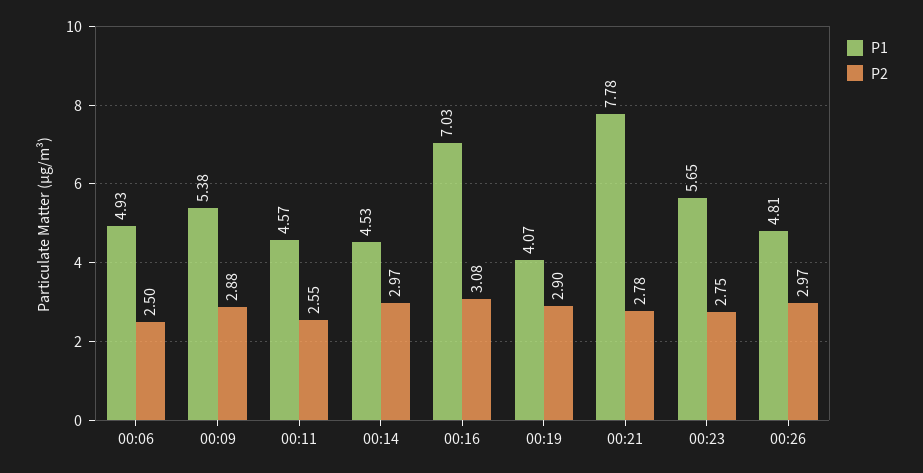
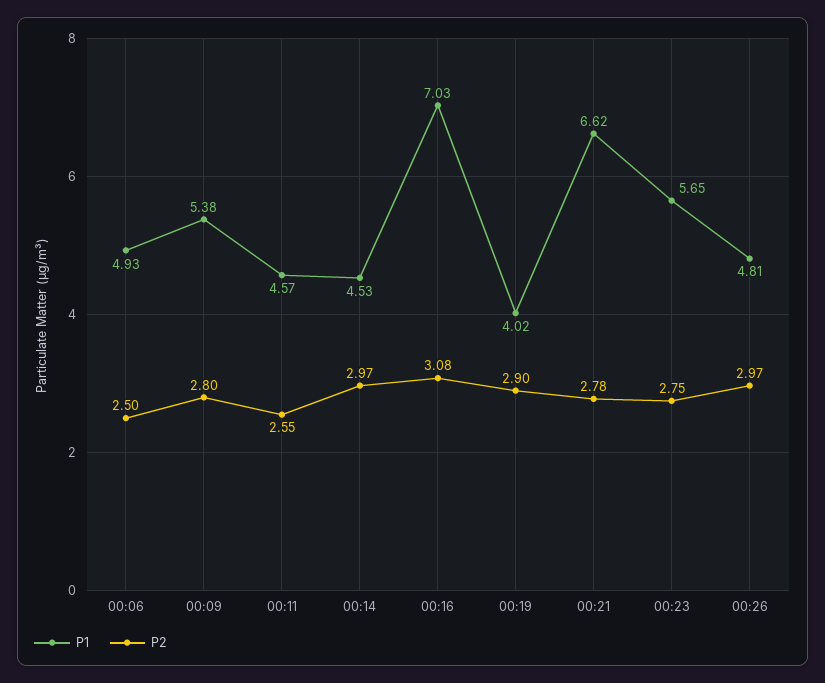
P2, 00:09: 2.88 -> 2.8
P1, 00:19: 4.07 -> 4.02
P1, 00:21: 7.78 -> 6.62

